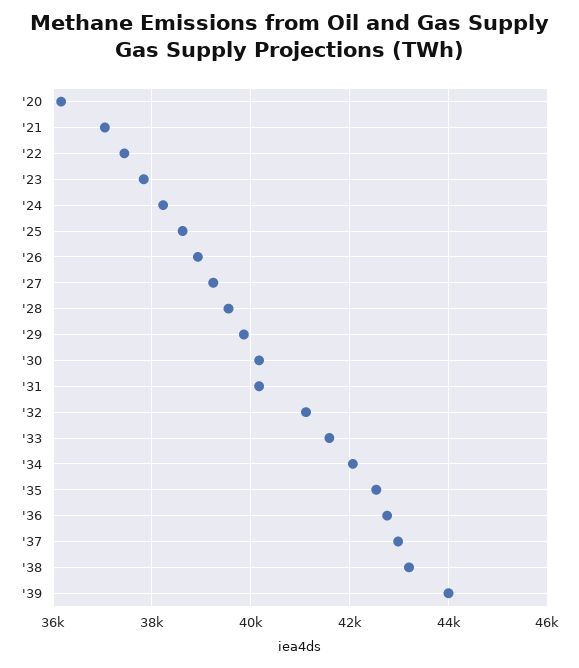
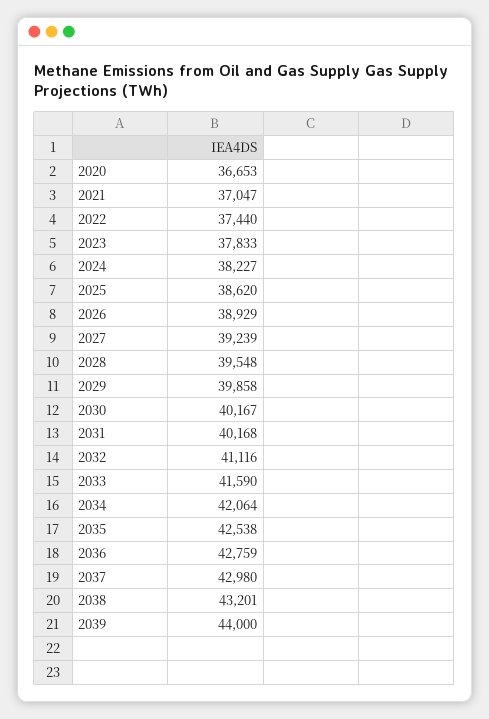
'20: 36200 -> 36653

